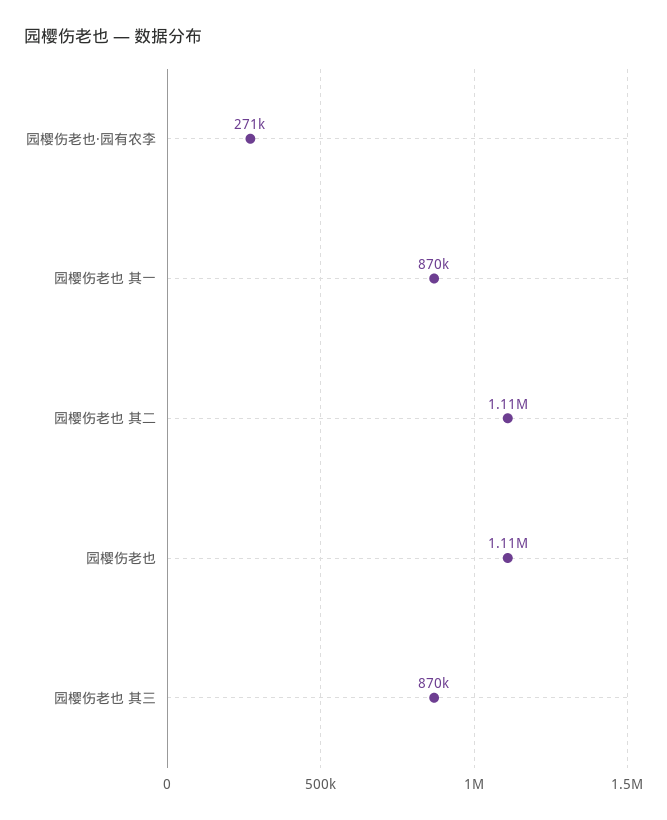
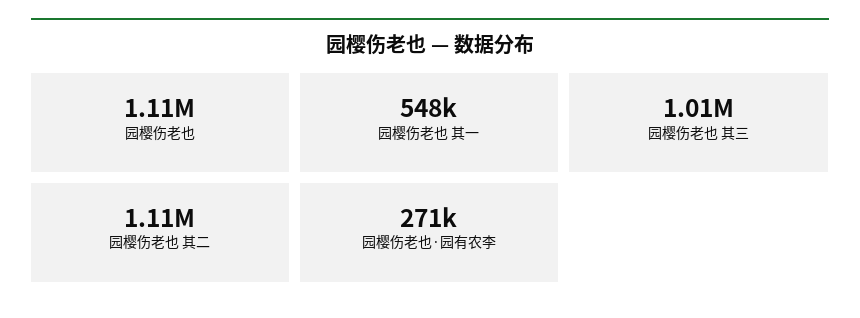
园樱伤老也 其一: 870000 -> 548000
园樱伤老也 其三: 870000 -> 1010000

